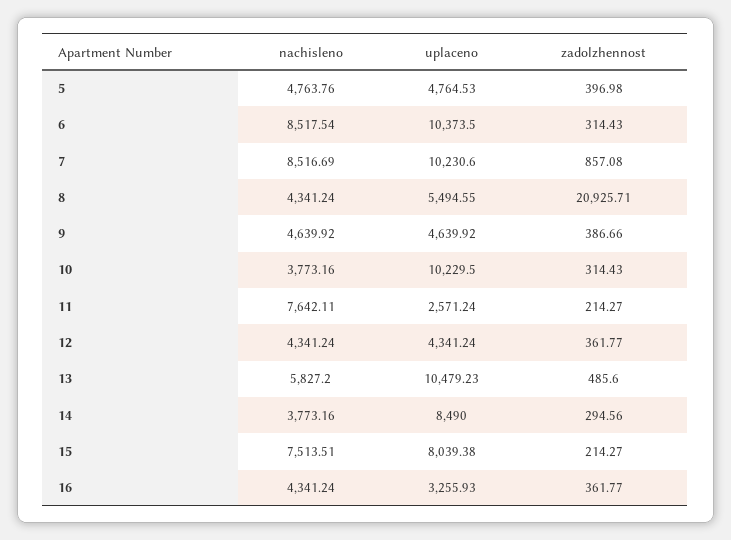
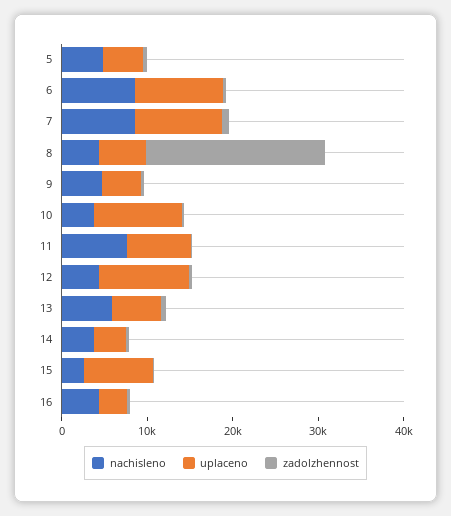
uplaceno, 11: 2571.24 -> 8000
uplaceno, 12: 4341.24 -> 10000
uplaceno, 13: 10479.23 -> 6000
uplaceno, 14: 8490 -> 4000
nachisleno, 15: 7513.51 -> 2000

